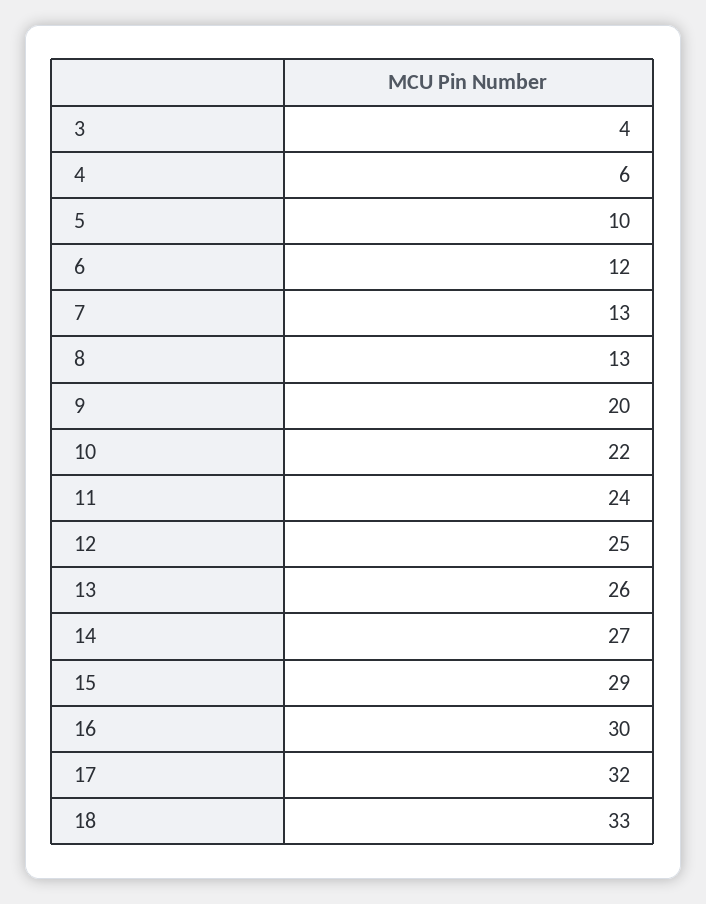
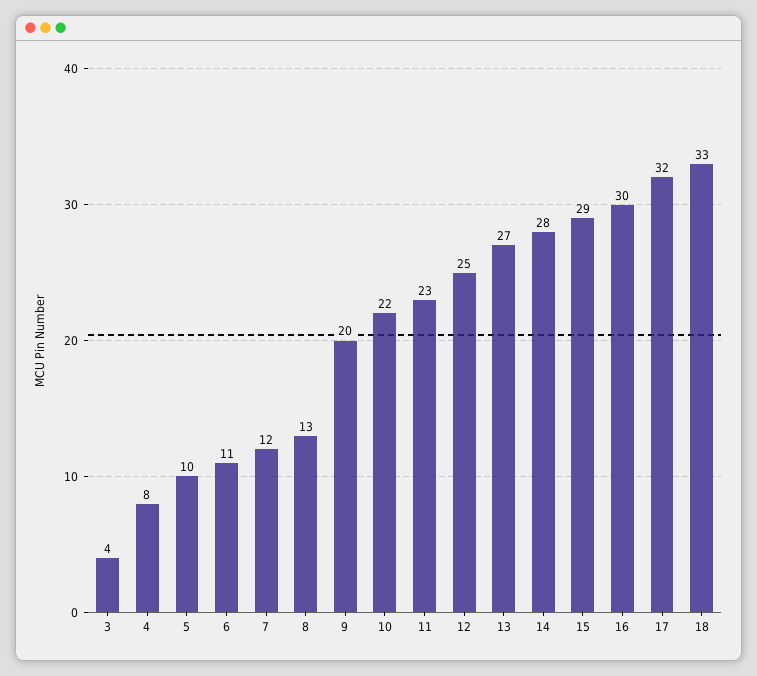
4: 6 -> 8
6: 12 -> 11
7: 13 -> 12
11: 24 -> 23
13: 26 -> 27
14: 27 -> 28

